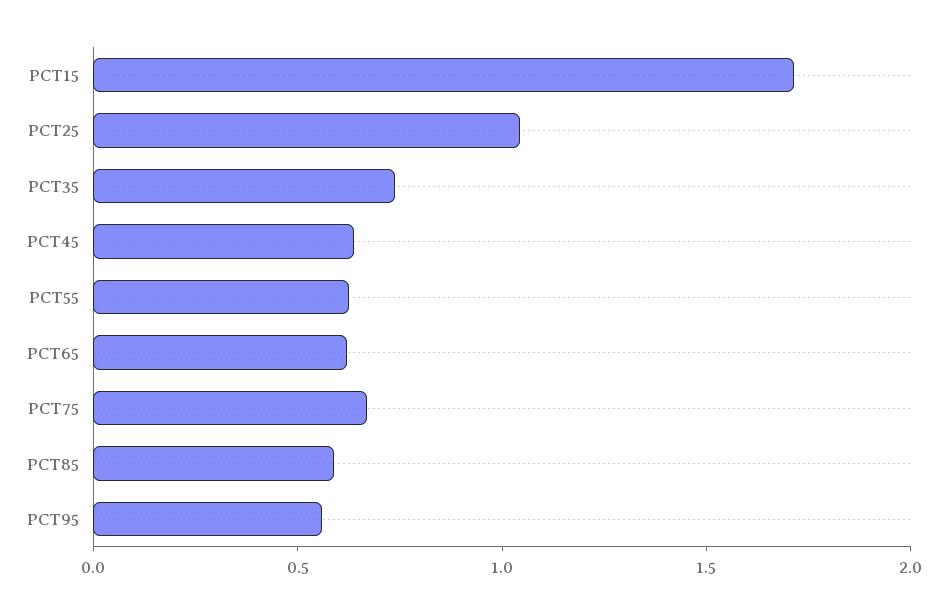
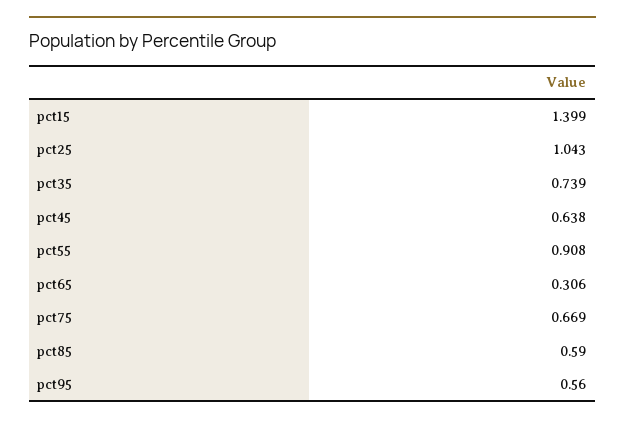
PCT15: 1.7 -> 1.399
PCT55: 0.6 -> 0.908
PCT65: 0.6 -> 0.306

